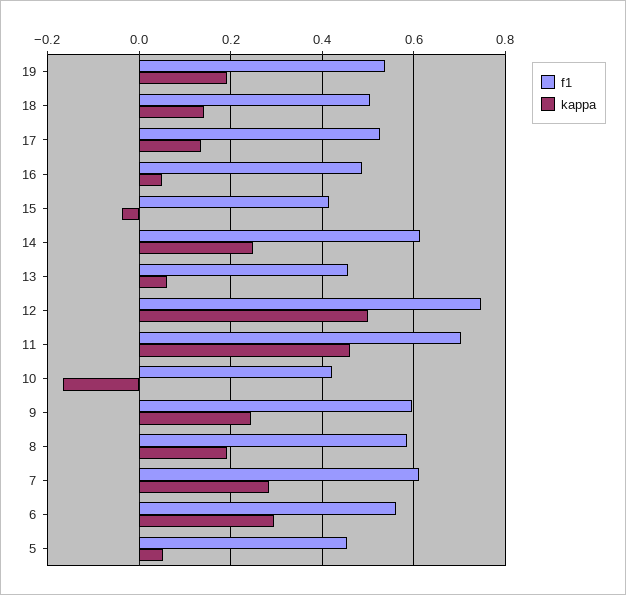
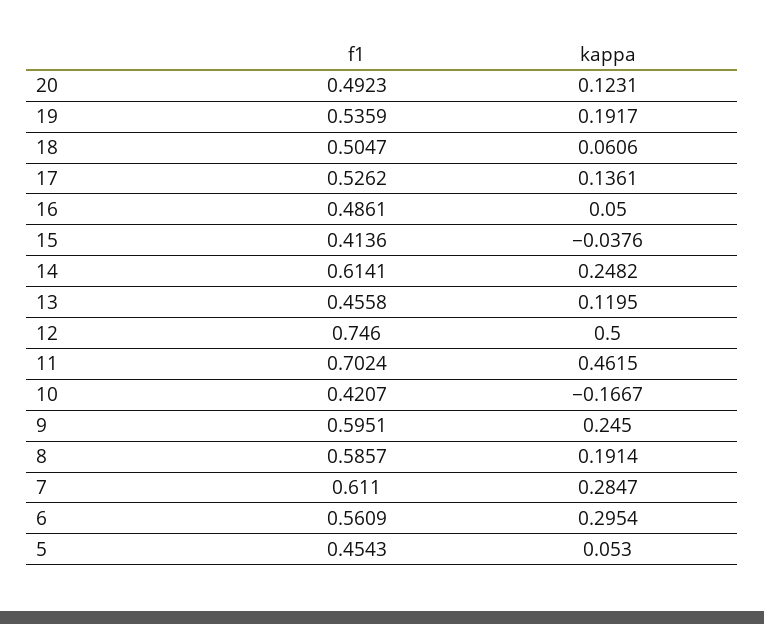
kappa, 18: 0.14 -> 0.0606
kappa, 13: 0.06 -> 0.1195
f1, 20: none -> 0.4923
kappa, 20: none -> 0.1231

